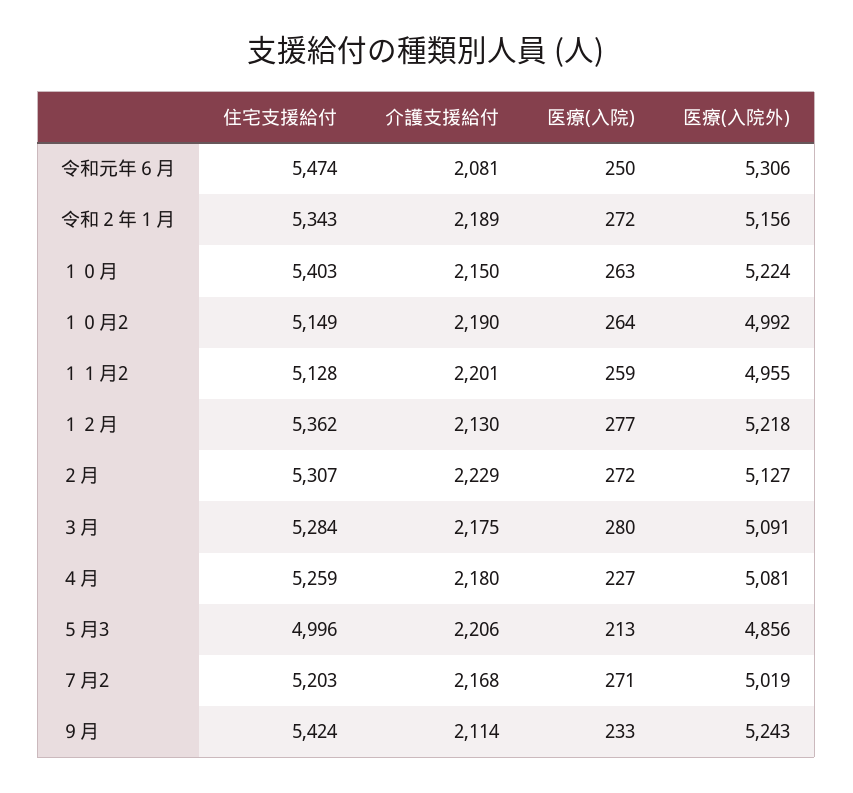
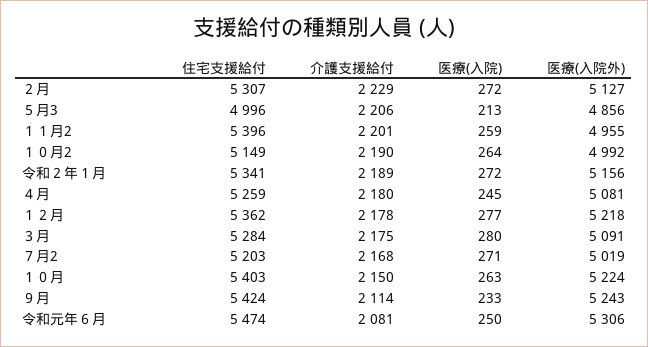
住宅支援給付, 令和２年１月: 5343 -> 5341
住宅支援給付, １１月2: 5128 -> 5396
介護支援給付, １２月: 2130 -> 2178
医療(入院), ４月: 227 -> 245

